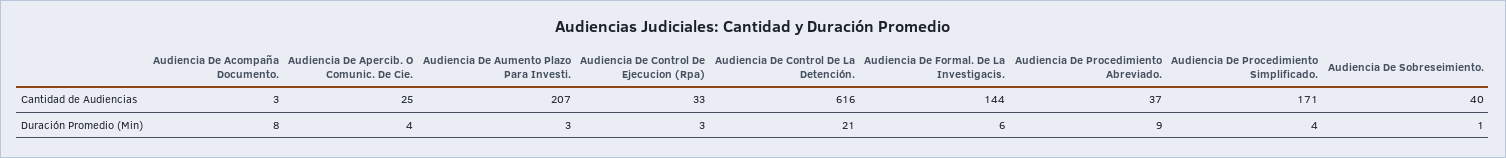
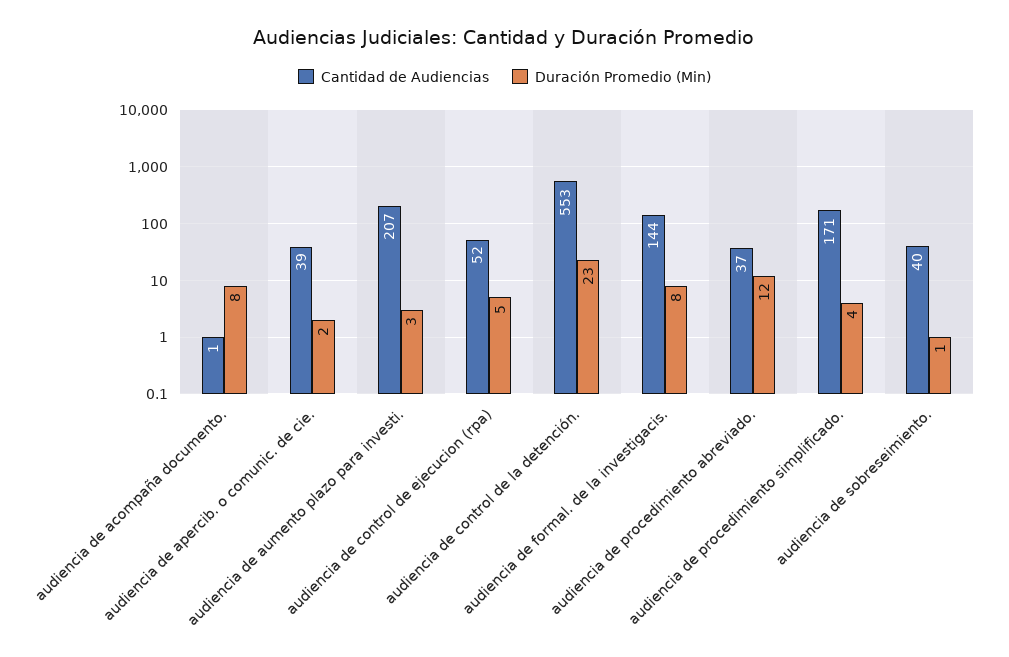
Cantidad de Audiencias, Audiencia De Acompaña Documento.: 3 -> 1
Cantidad de Audiencias, Audiencia De Apercib. O Comunic. De Cie.: 25 -> 39
Cantidad de Audiencias, Audiencia De Control De Ejecucion (Rpa): 33 -> 52
Cantidad de Audiencias, Audiencia De Control De La Detención.: 616 -> 553
Duración Promedio (Min), Audiencia De Apercib. O Comunic. De Cie.: 4 -> 2
Duración Promedio (Min), Audiencia De Control De Ejecucion (Rpa): 3 -> 5
Duración Promedio (Min), Audiencia De Control De La Detención.: 21 -> 23
Duración Promedio (Min), Audiencia De Formal. De La Investigacis.: 6 -> 8
Duración Promedio (Min), Audiencia De Procedimiento Abreviado.: 9 -> 12

